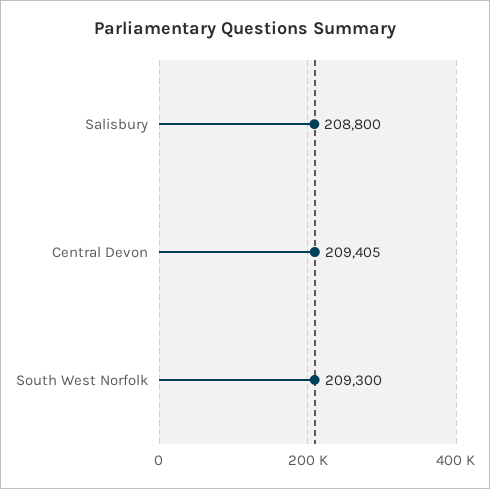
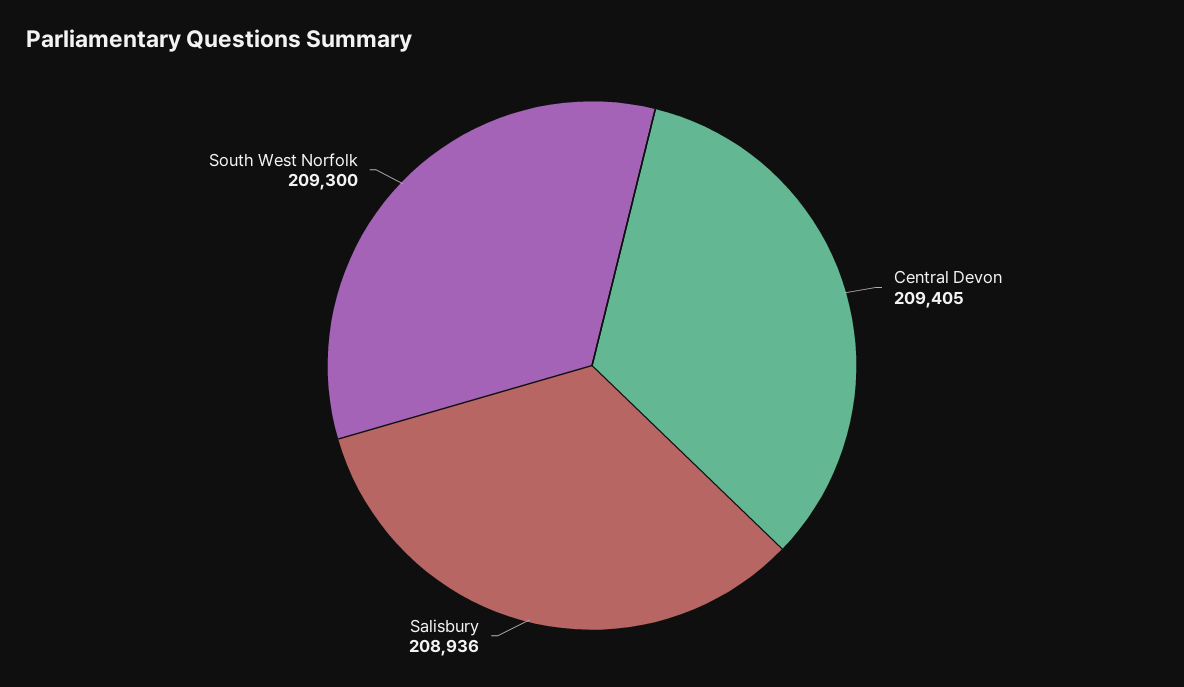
Salisbury: 208800 -> 208936

